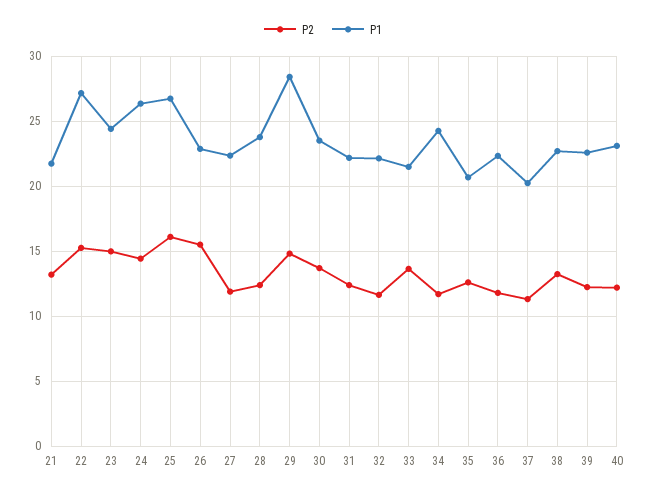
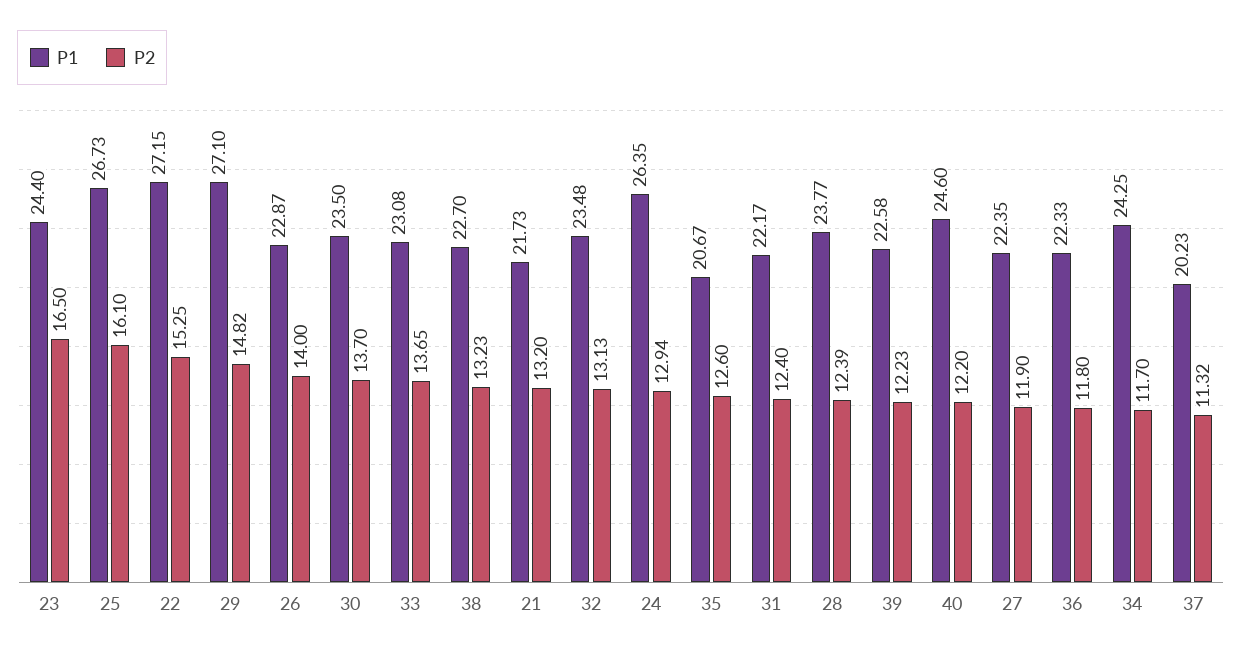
P2, 23: 15 -> 16.5
P2, 24: 14.5 -> 12.94
P2, 26: 15.5 -> 14
P1, 29: 28.5 -> 27.1
P2, 32: 11.5 -> 13.13
P1, 32: 22 -> 23.48
P1, 33: 21.5 -> 23.08
P1, 40: 23 -> 24.6

